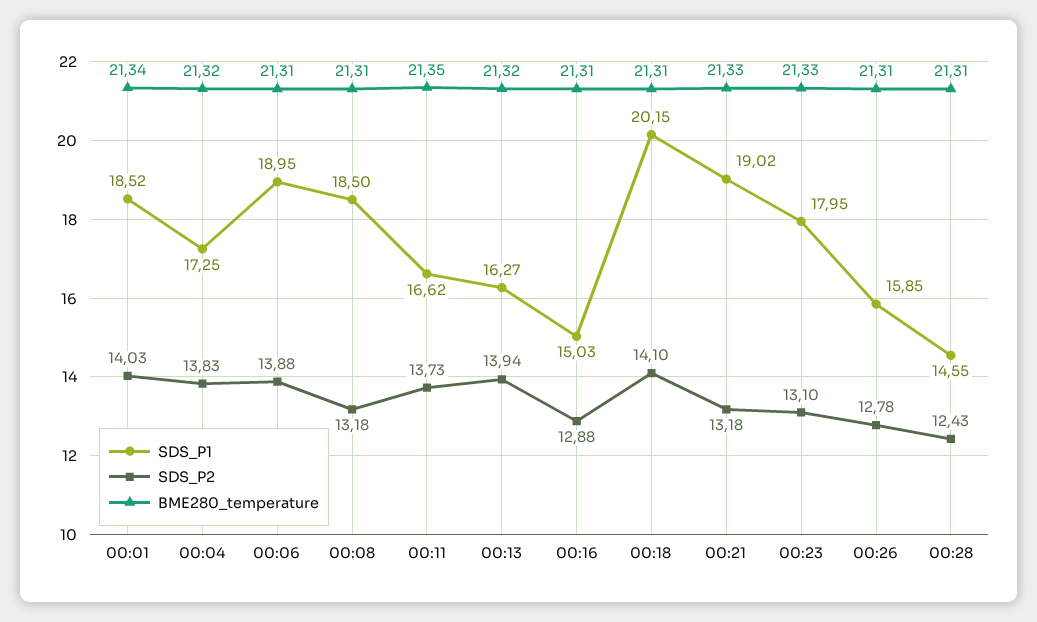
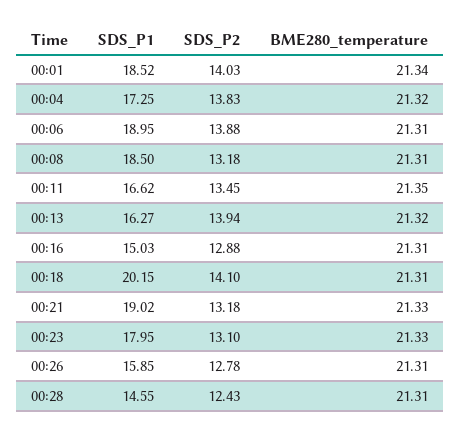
SDS_P2, 00:11: 13.73 -> 13.45

